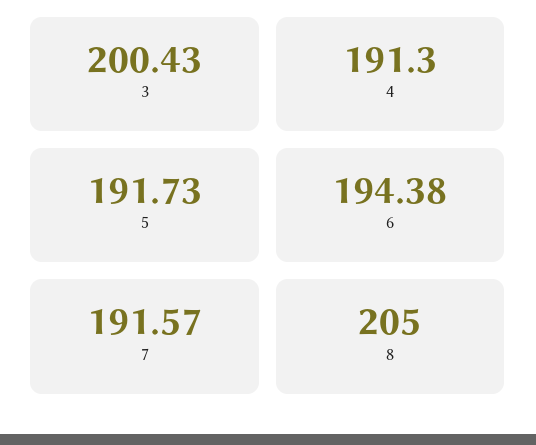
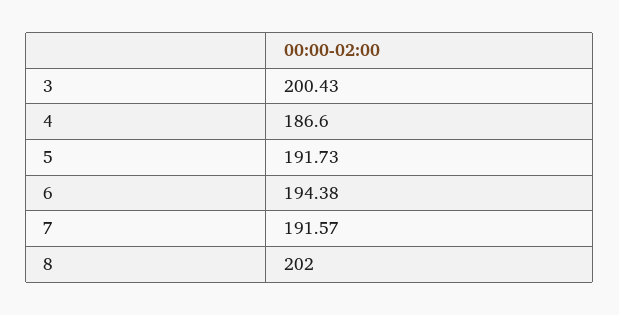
4: 191.3 -> 186.6
8: 205 -> 202

